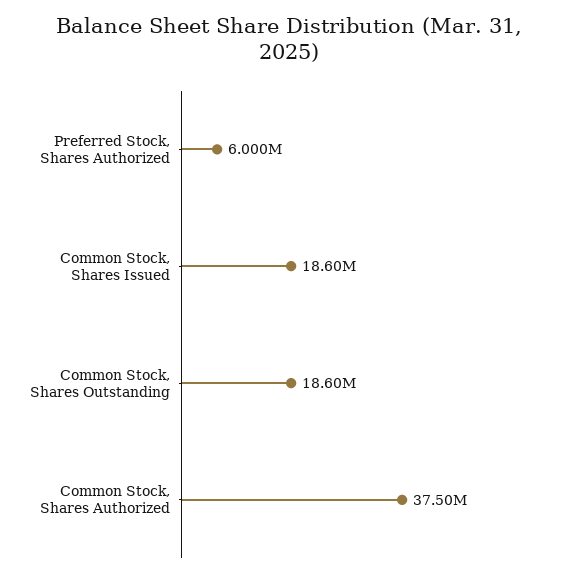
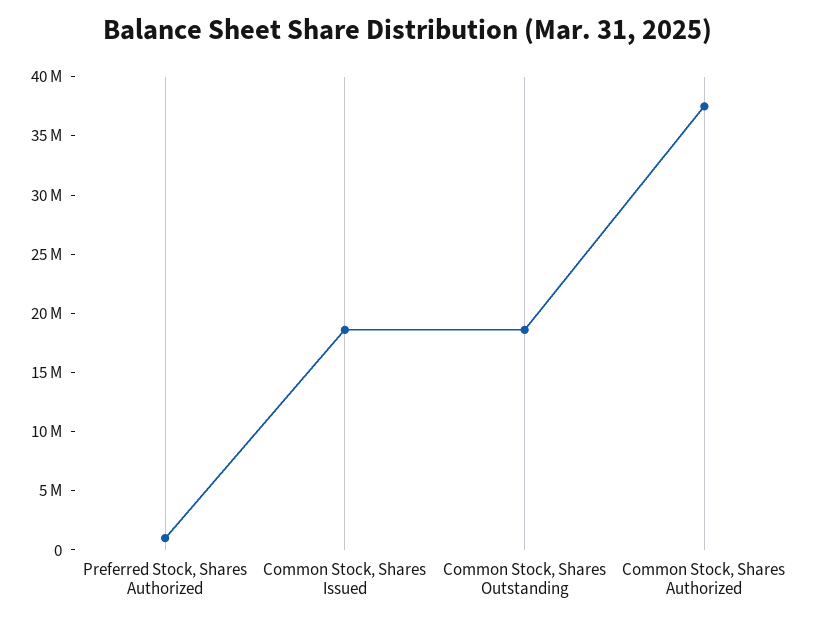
Preferred Stock, Shares Authorized: 6000000 -> 1000000

